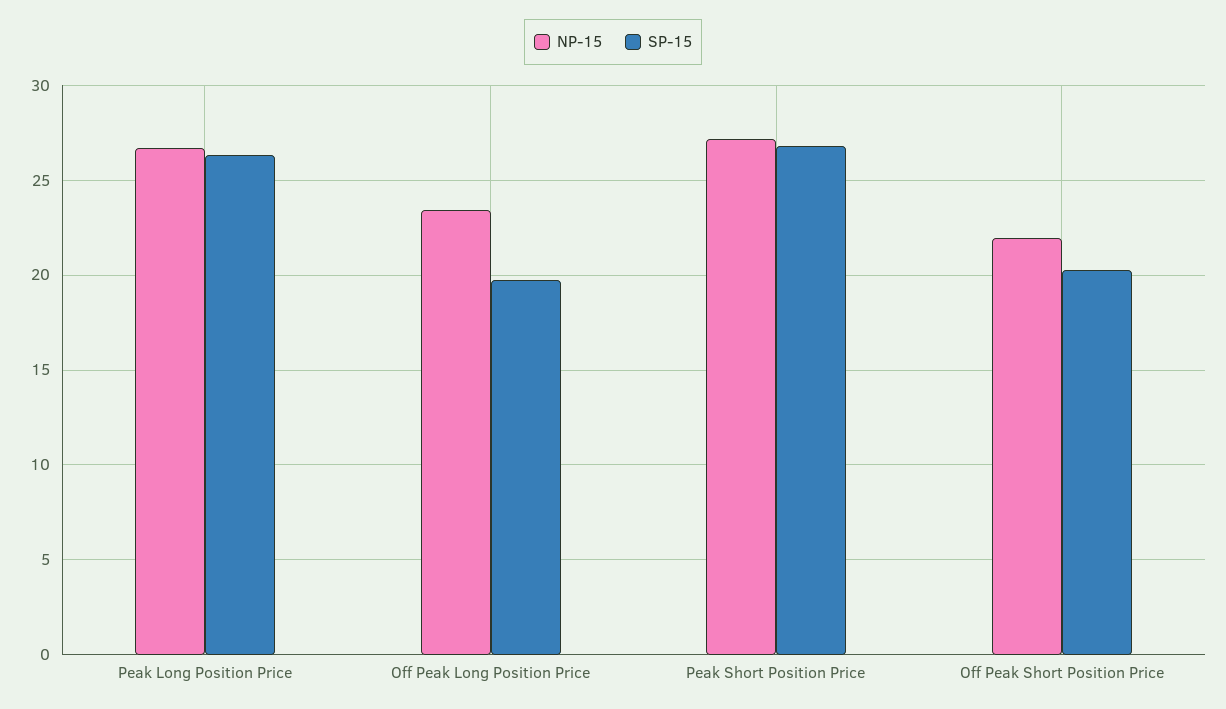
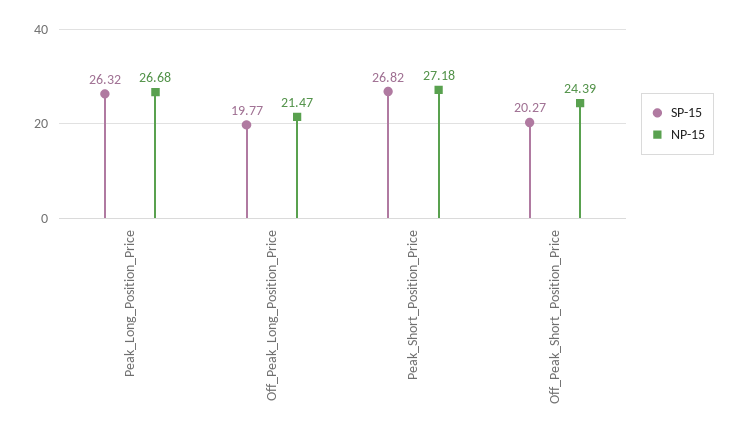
NP-15, Off Peak Long Position Price: 23.5 -> 21.47
NP-15, Off Peak Short Position Price: 22 -> 24.39

